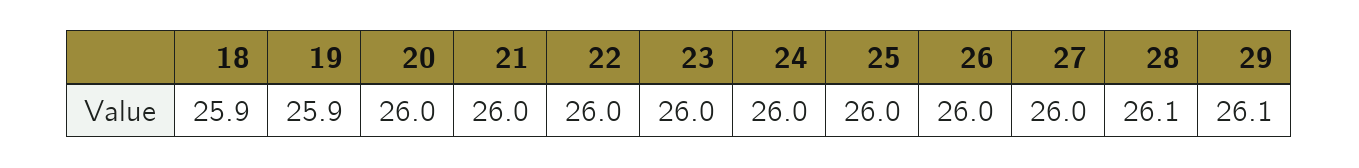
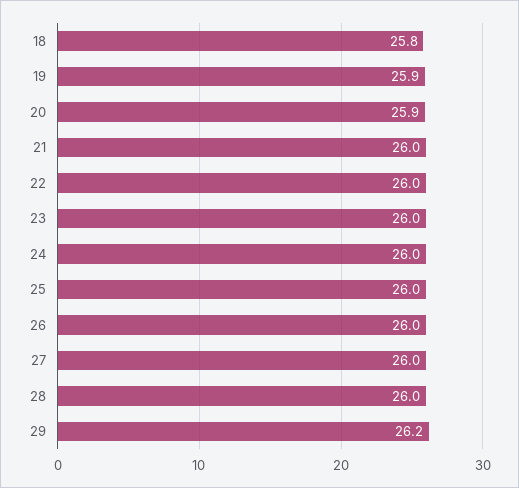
18: 25.9 -> 25.8
20: 26 -> 25.9
28: 26.1 -> 26
29: 26.1 -> 26.2

